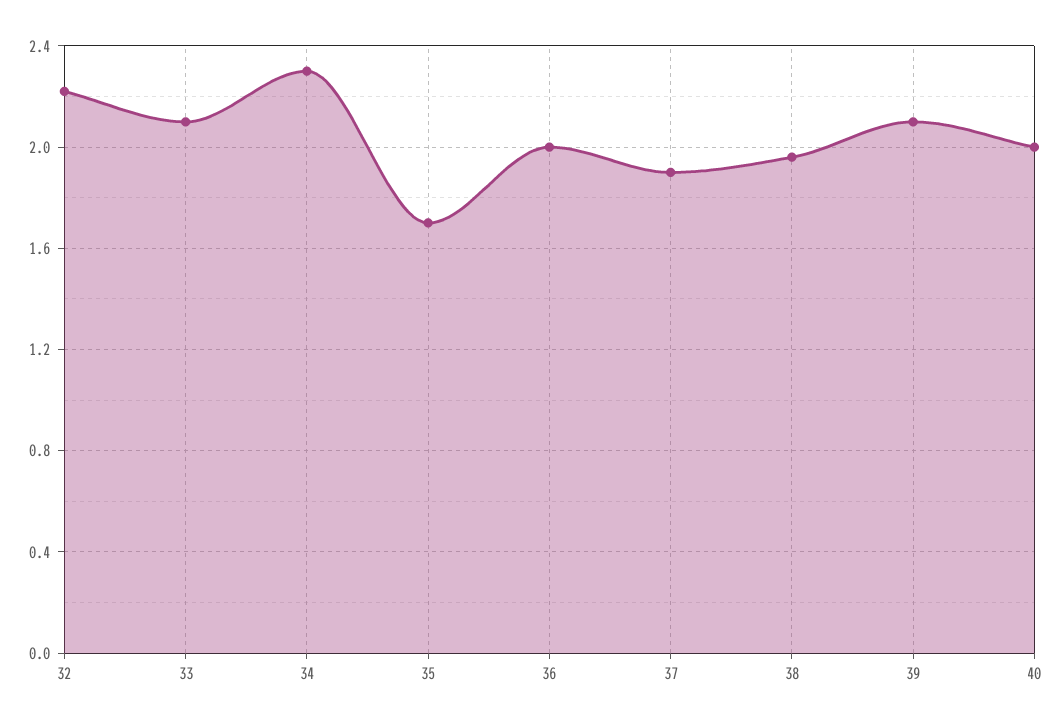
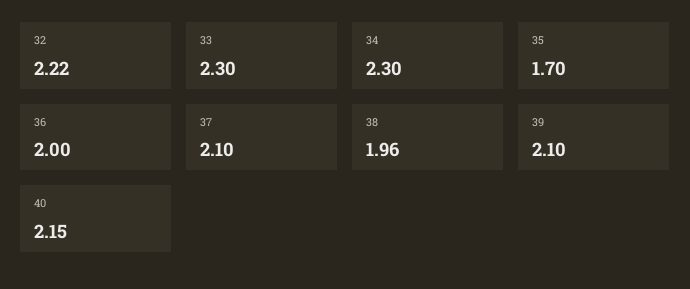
33: 2.1 -> 2.3
37: 1.9 -> 2.1
40: 2 -> 2.15

